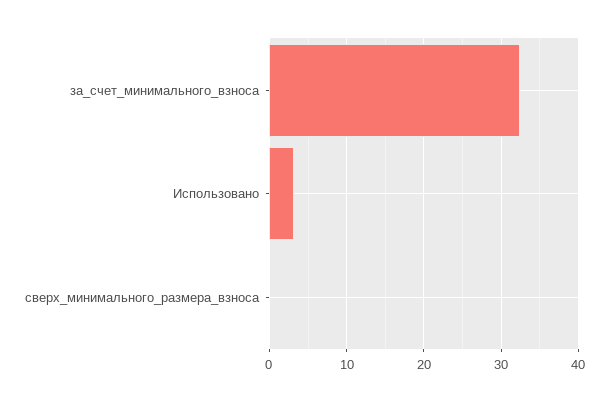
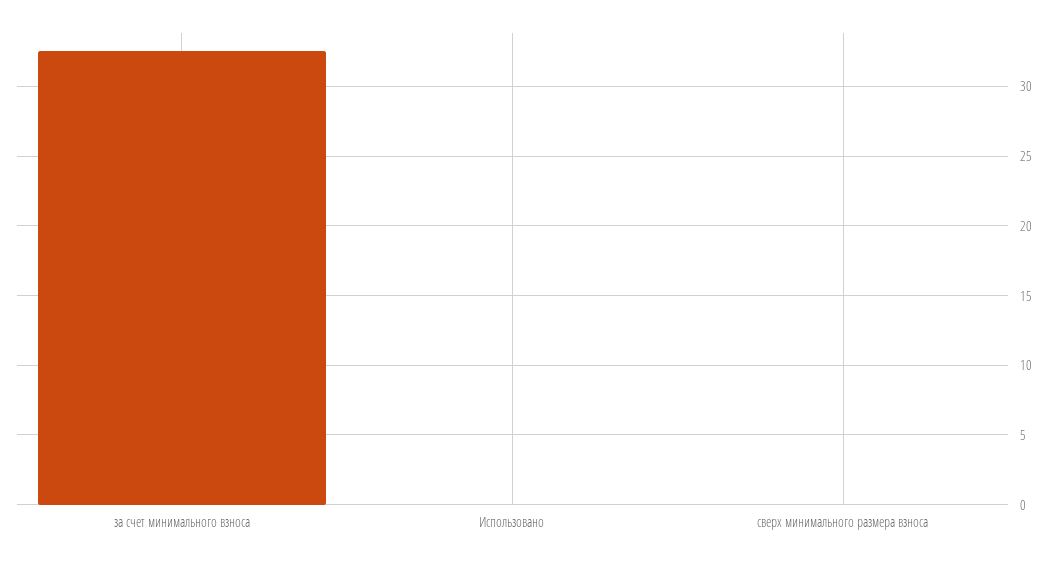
Использовано: 3 -> 0

